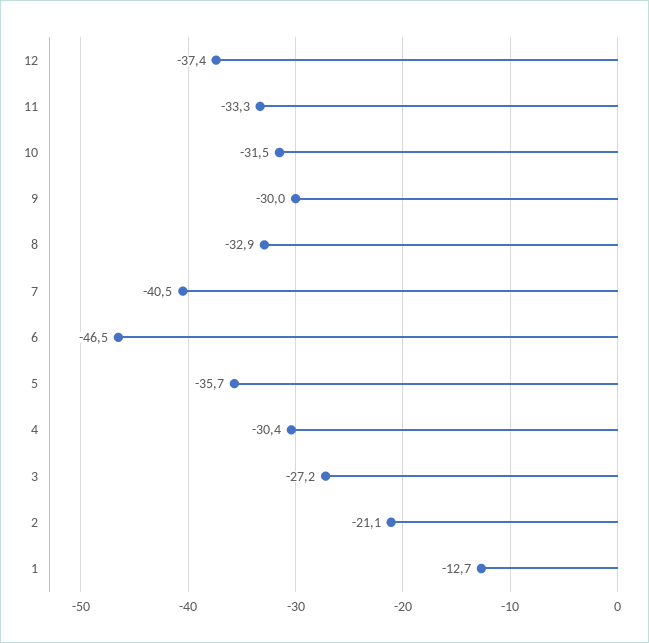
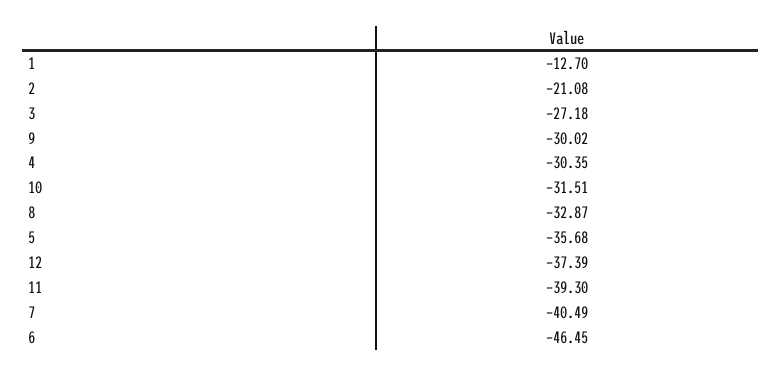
11: -33.3 -> -39.3

